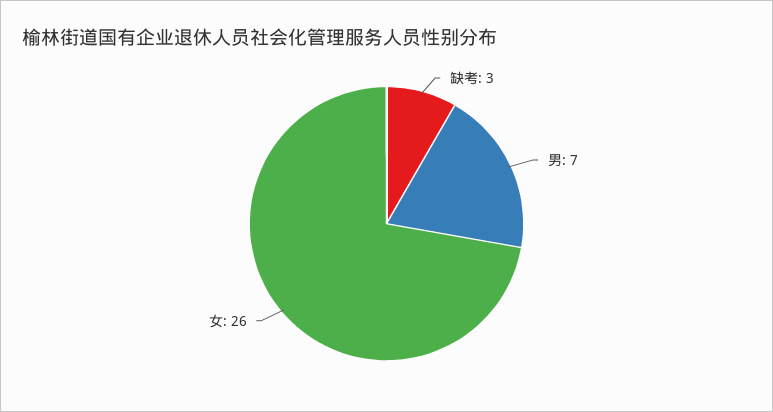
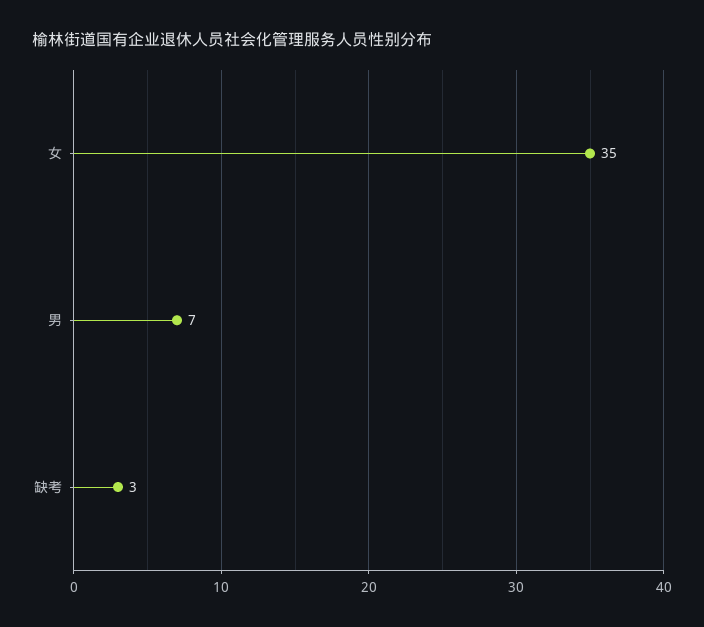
女: 26 -> 35

